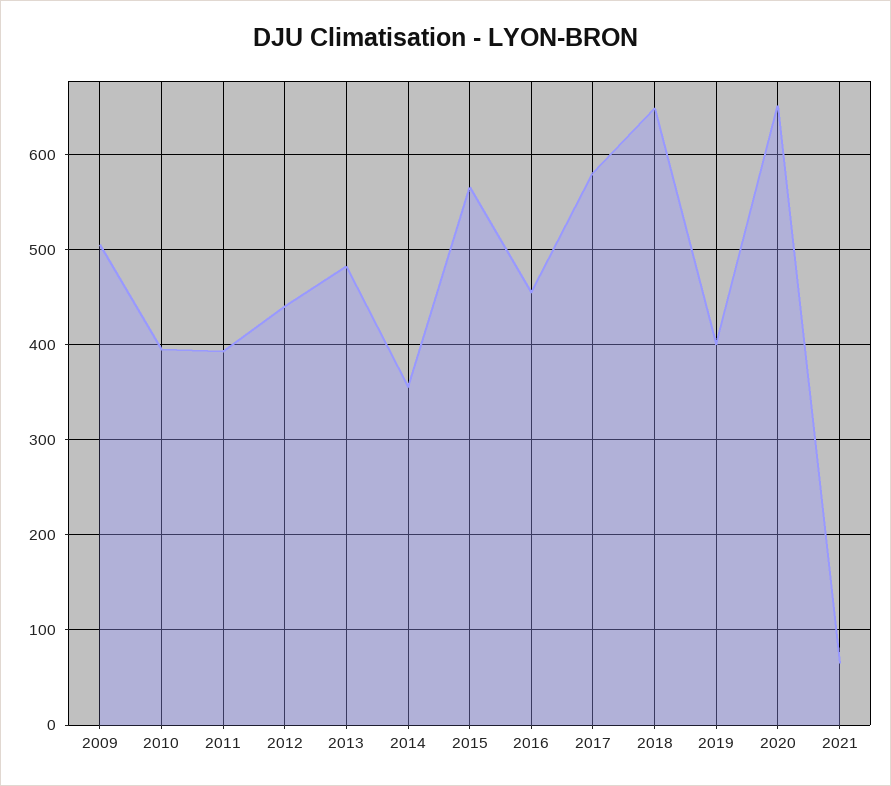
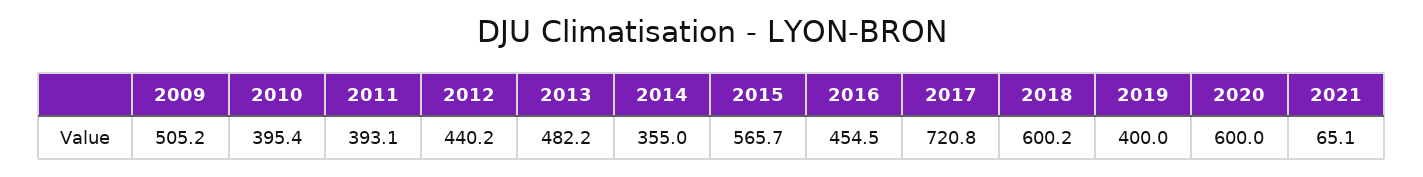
2017: 580 -> 720.8
2018: 650 -> 600.2
2020: 650 -> 600

